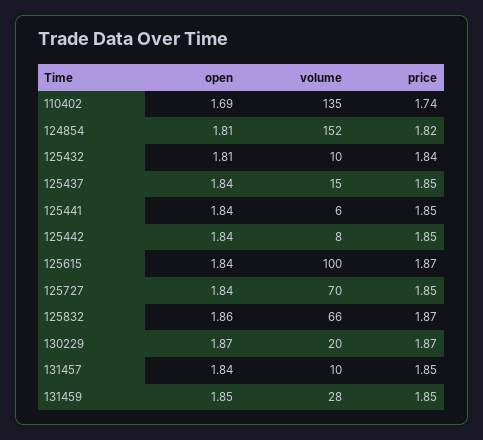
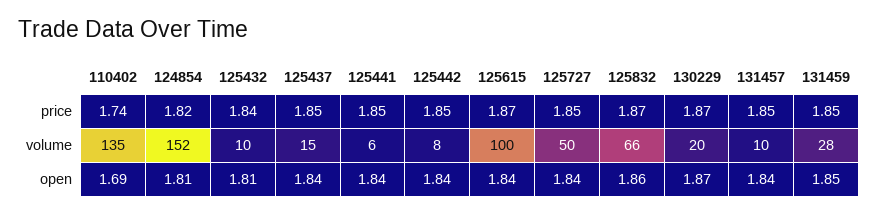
volume, 125727: 70 -> 50

